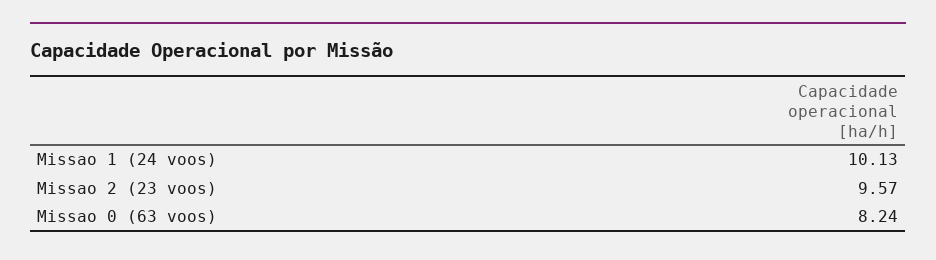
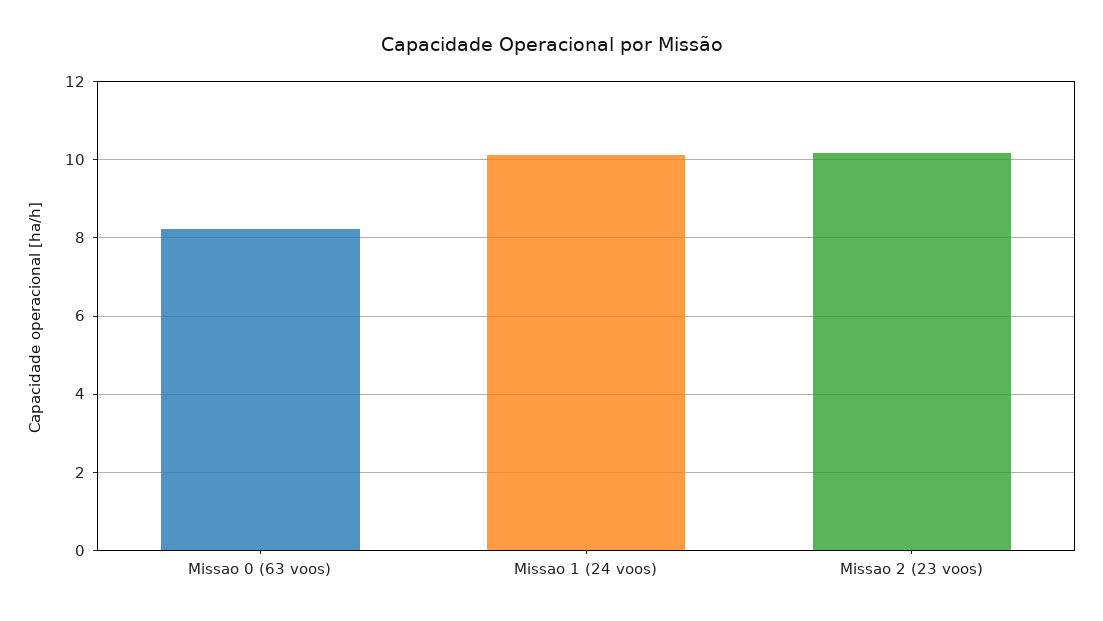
Missao 2 (23 voos): 9.57 -> 10.2

